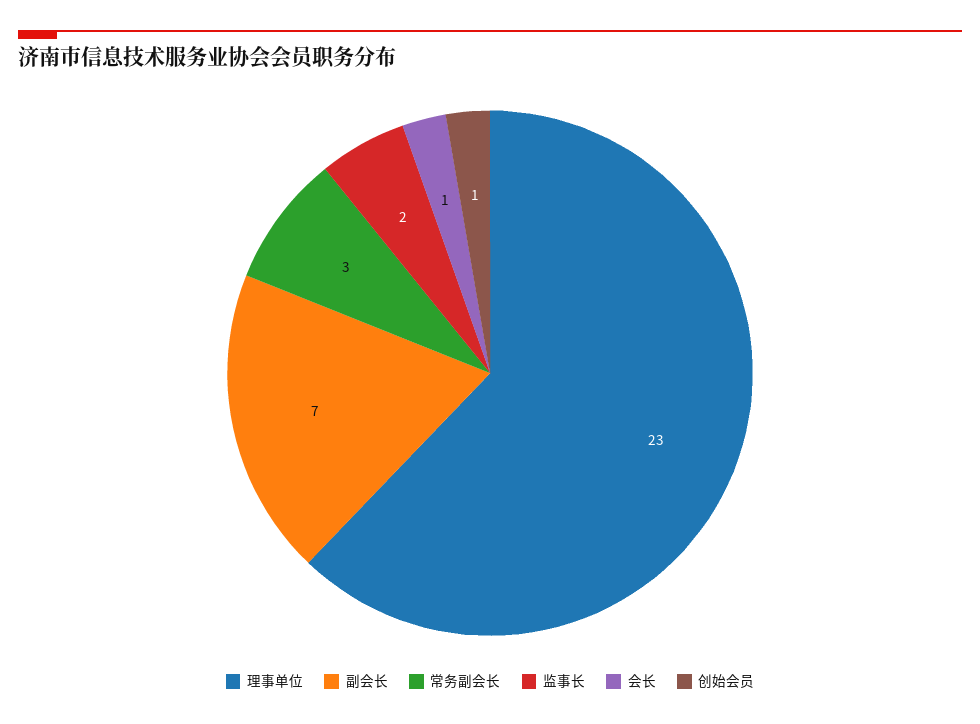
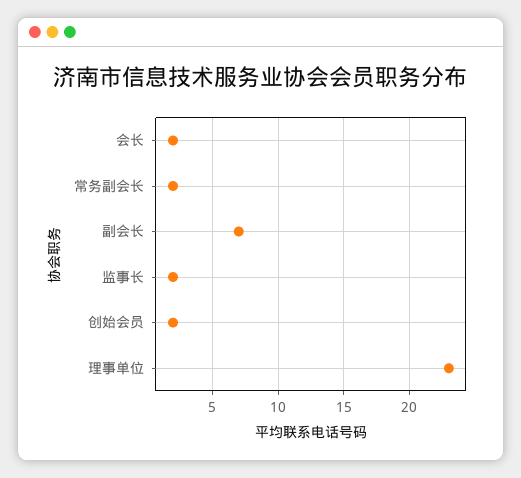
常务副会长: 3 -> 2
会长: 1 -> 2
创始会员: 1 -> 2

